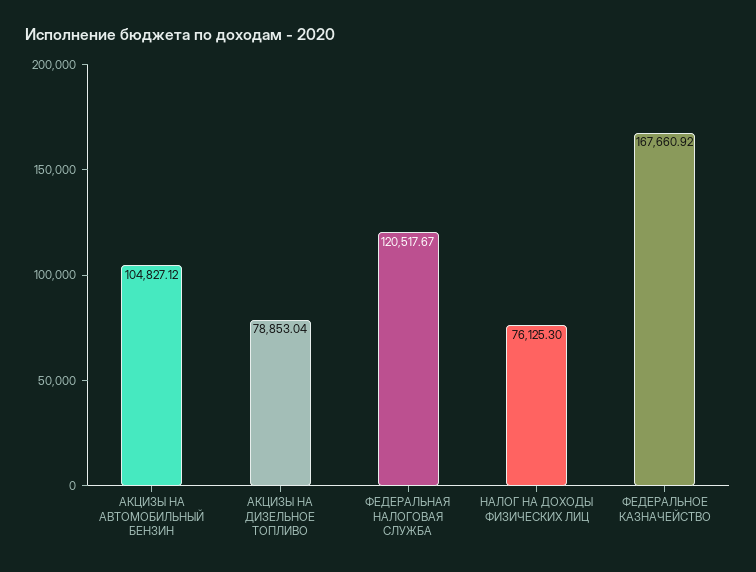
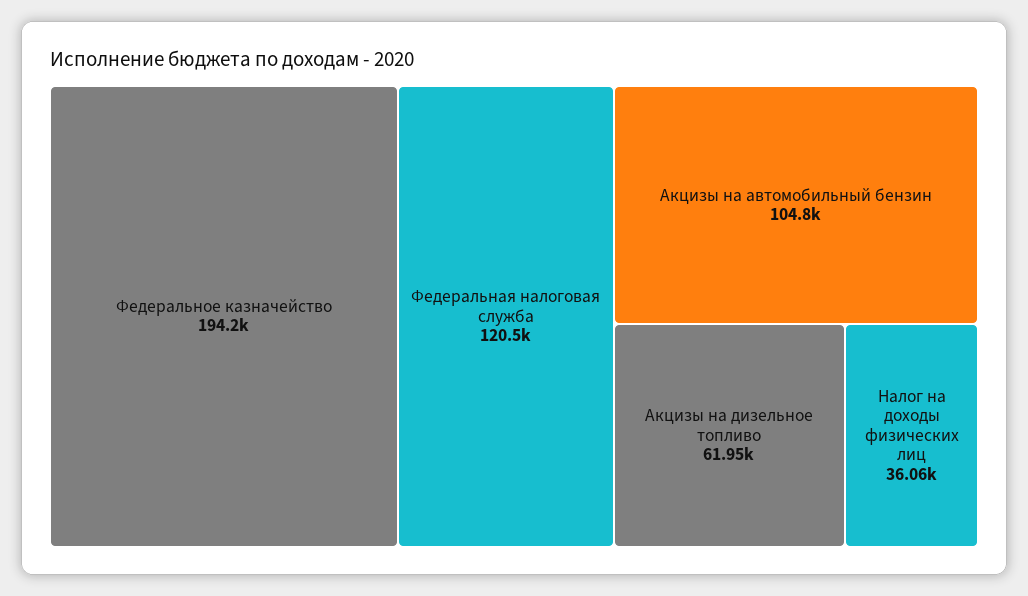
АКЦИЗЫ НА ДИЗЕЛЬНОЕ ТОПЛИВО: 78853.04 -> 61950
НАЛОГ НА ДОХОДЫ ФИЗИЧЕСКИХ ЛИЦ: 76125.3 -> 36060
ФЕДЕРАЛЬНОЕ КАЗНАЧЕЙСТВО: 167660.92 -> 194200

